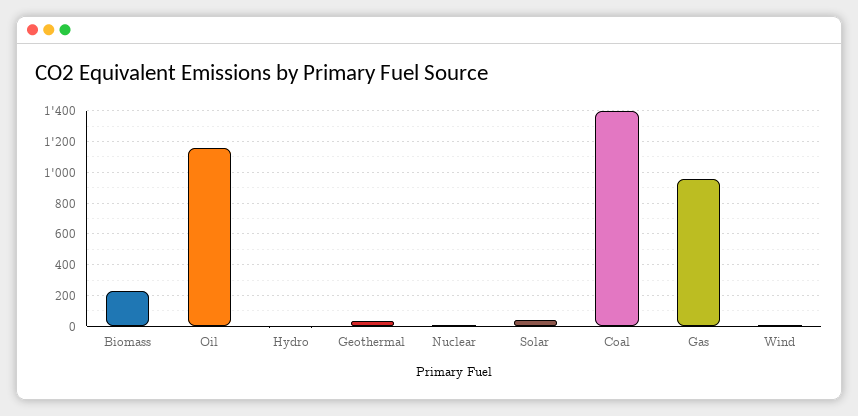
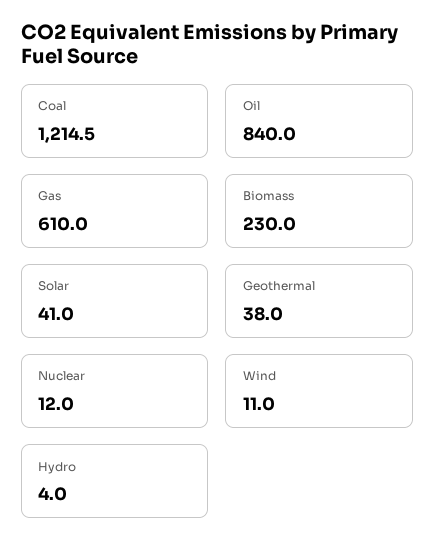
Oil: 1150 -> 840
Coal: 1400 -> 1214.5
Gas: 950 -> 610

